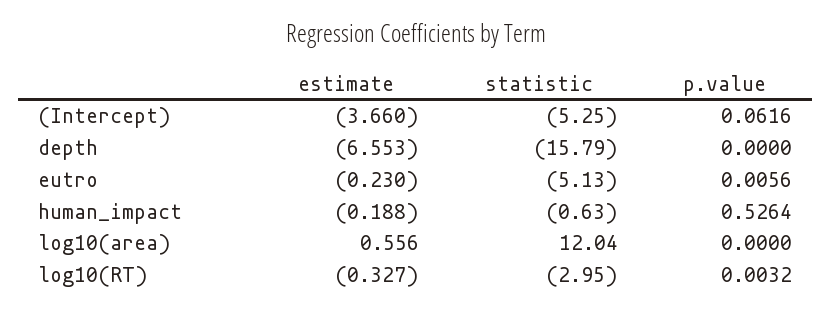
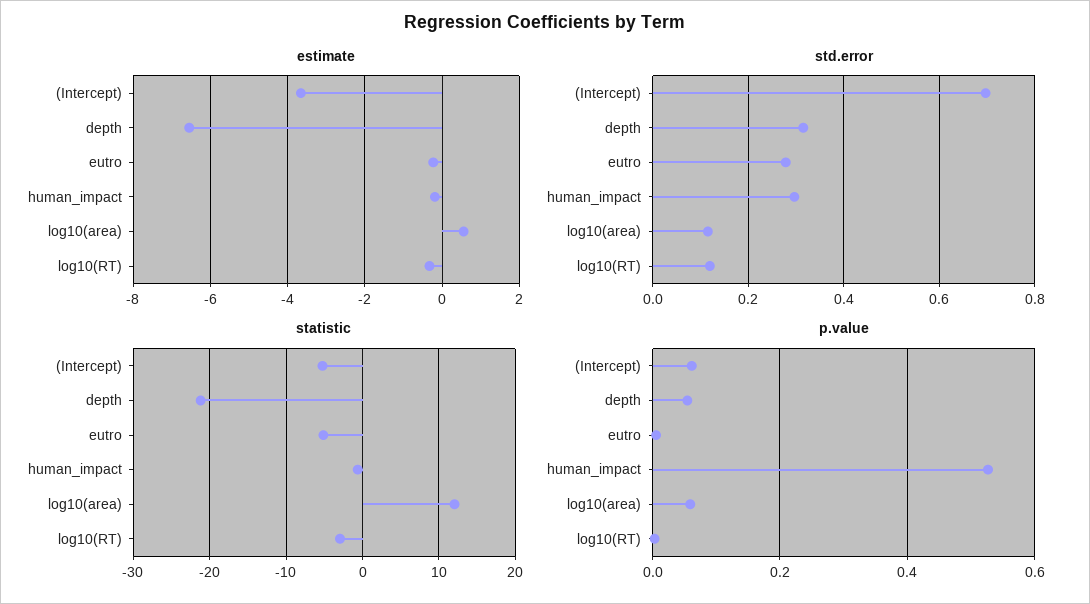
statistic, depth: -15.79 -> -21
p.value, depth: 0 -> 0.06
p.value, log10(area): 0 -> 0.06
std.error, (Intercept): none -> 0.7
std.error, depth: none -> 0.32
std.error, eutro: none -> 0.28
std.error, human_impact: none -> 0.3
std.error, log10(area): none -> 0.12
std.error, log10(RT): none -> 0.12

